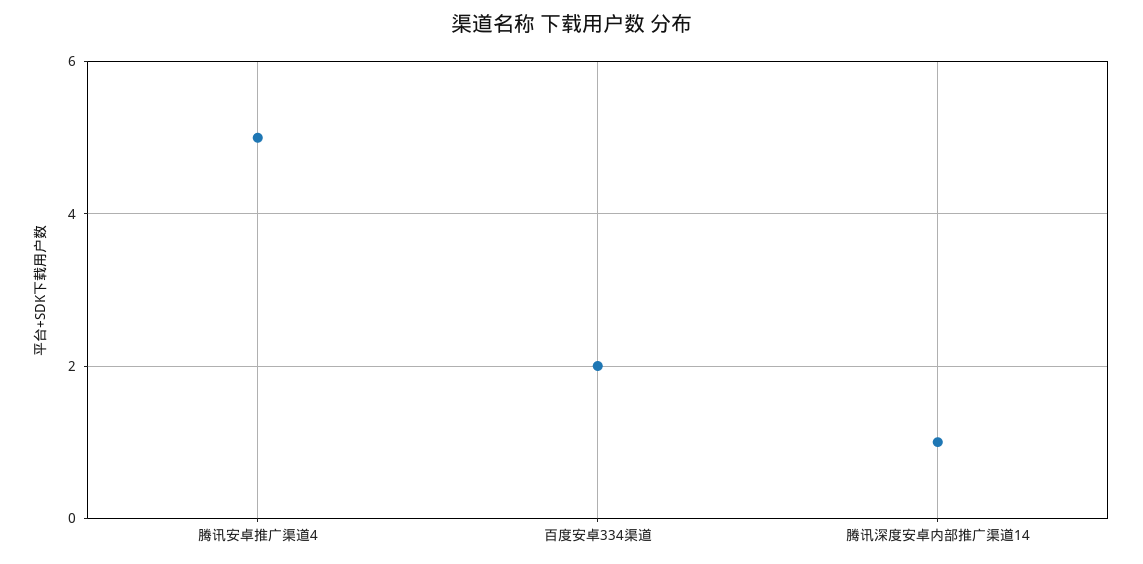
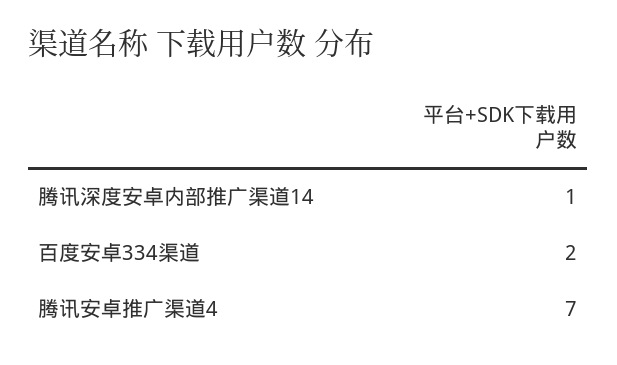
腾讯安卓推广渠道4: 5 -> 7

